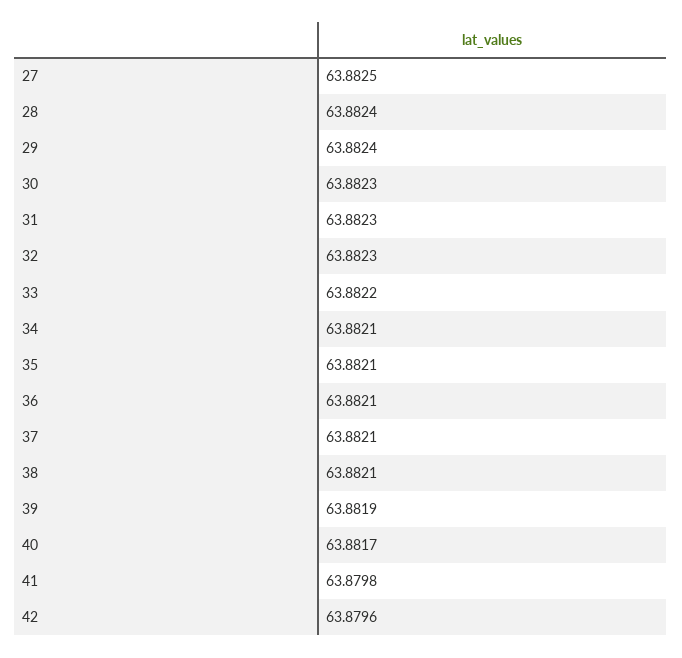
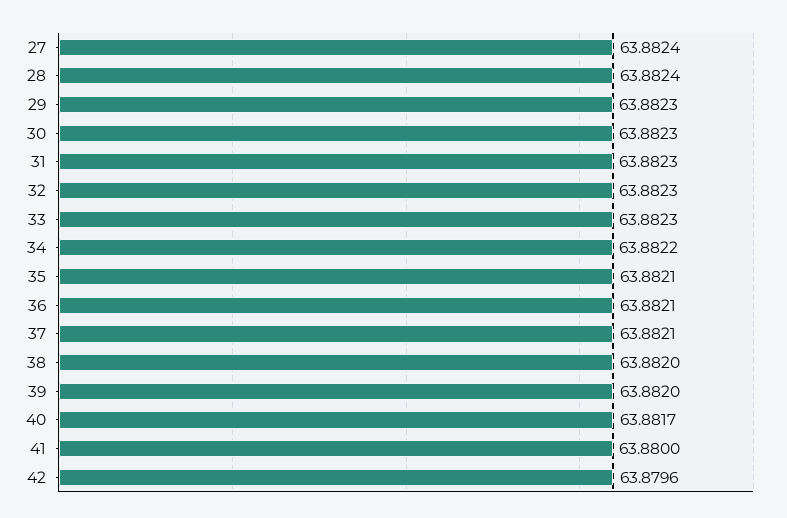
27: 63.8825 -> 63.8824
29: 63.8824 -> 63.8823
33: 63.8822 -> 63.8823
34: 63.8821 -> 63.8822
38: 63.8821 -> 63.882
39: 63.8819 -> 63.882
41: 63.8798 -> 63.88

